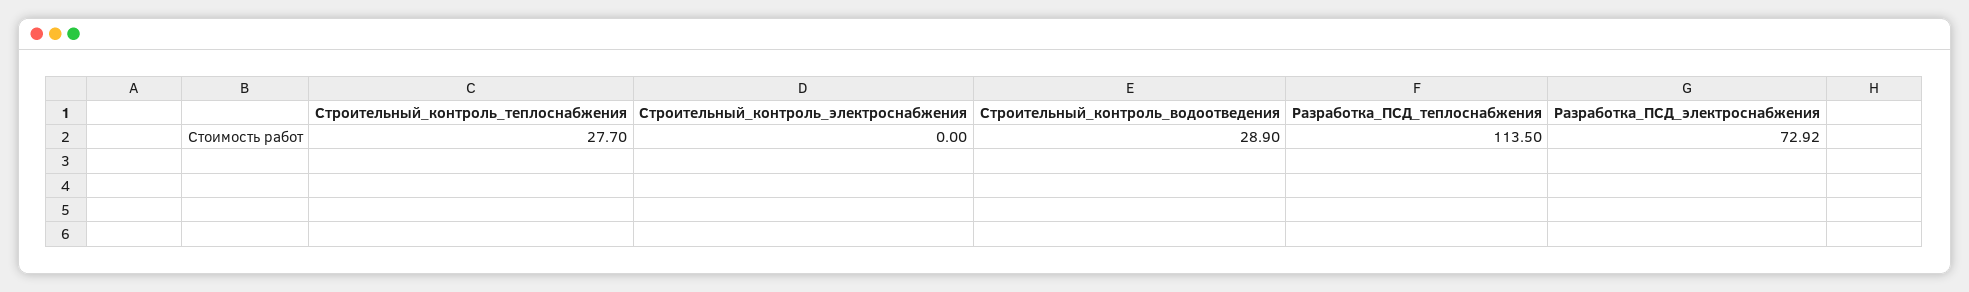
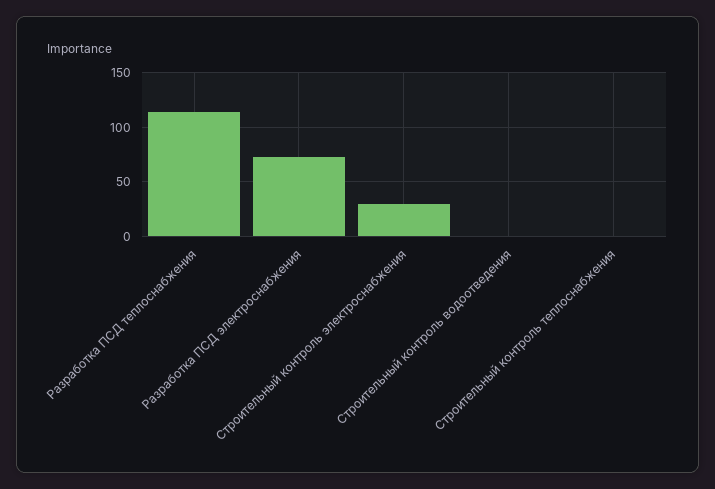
Строительный_контроль_теплоснабжения: 27.7 -> 0
Строительный_контроль_электроснабжения: 0 -> 30
Строительный_контроль_водоотведения: 28.9 -> 0

